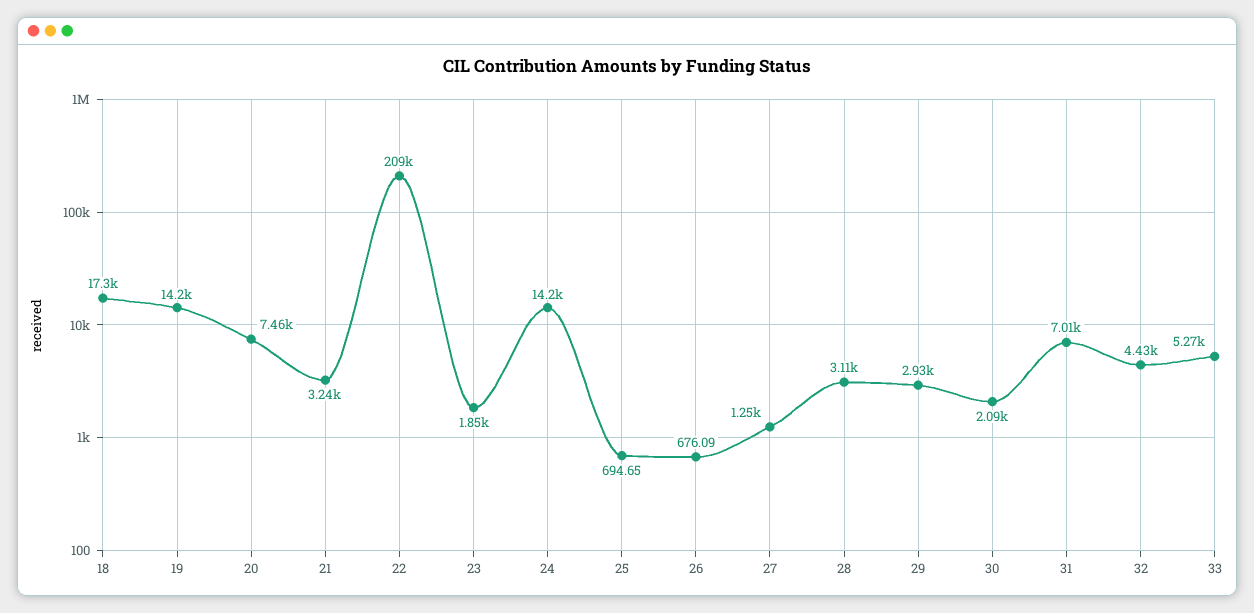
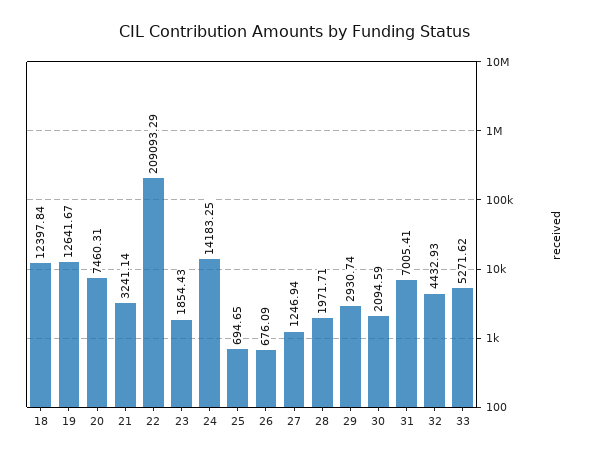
18: 17300 -> 12397.84
19: 14200 -> 12641.67
28: 3110 -> 1971.71

